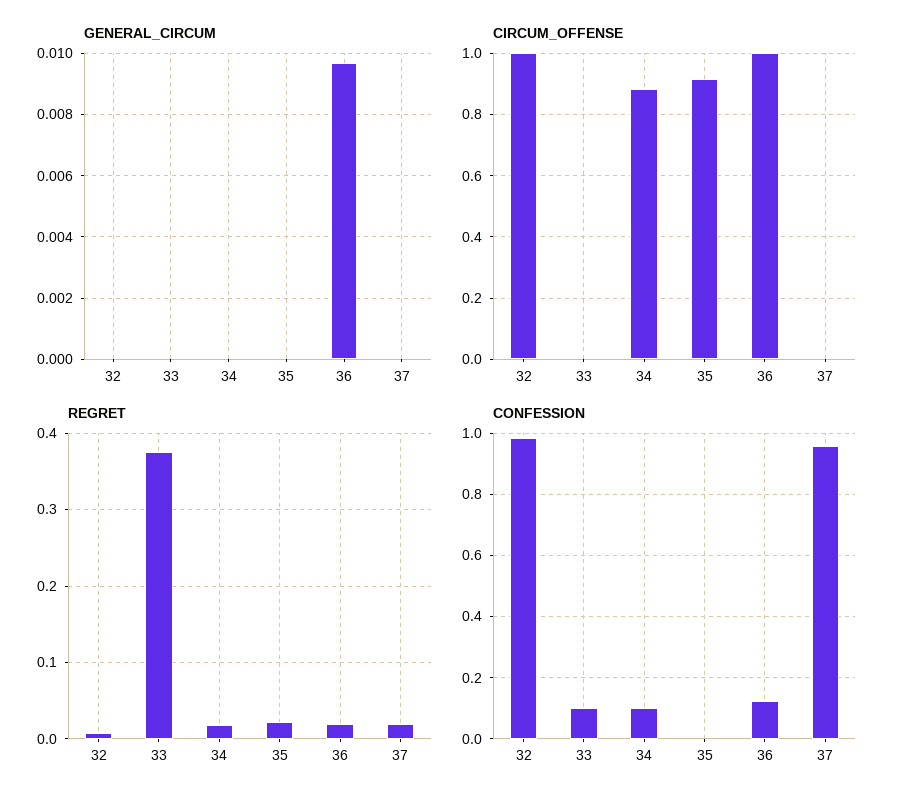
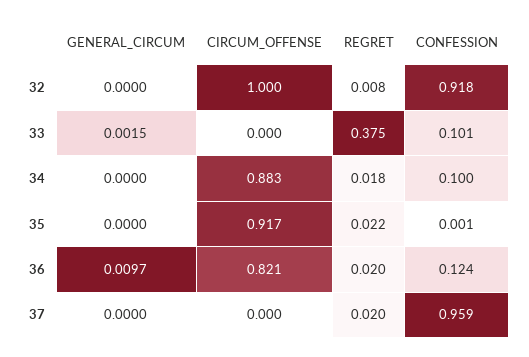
GENERAL_CIRCUM, 33: 0 -> 0.0015
CIRCUM_OFFENSE, 36: 1 -> 0.821
CONFESSION, 32: 0.98 -> 0.918

